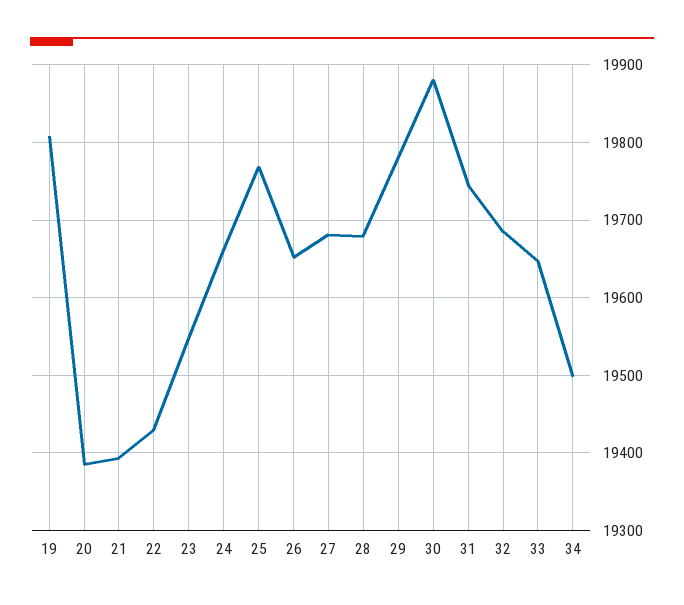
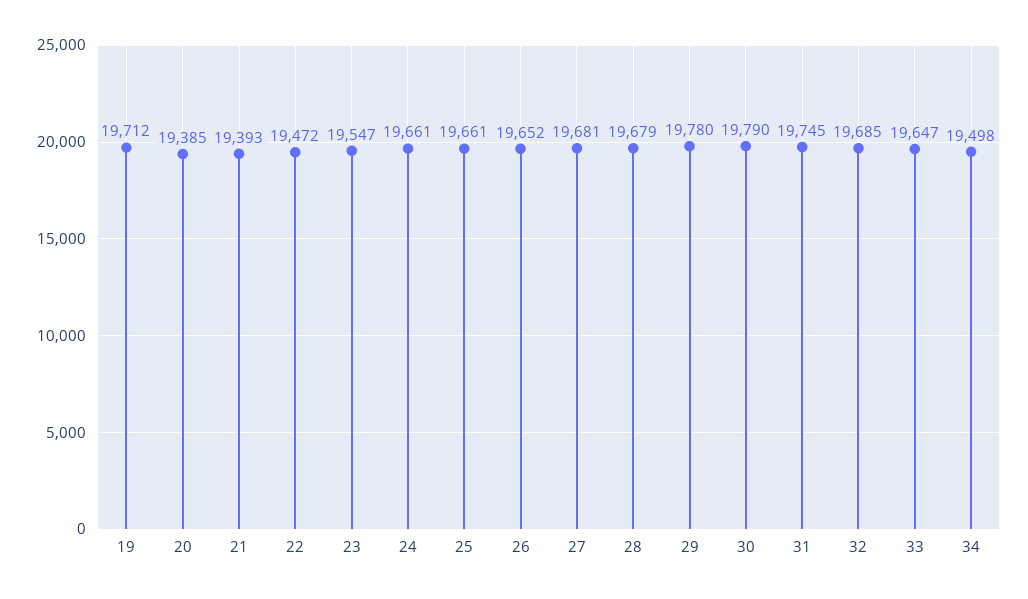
19: 19810 -> 19712
22: 19430 -> 19472
25: 19770 -> 19661
30: 19880 -> 19790

